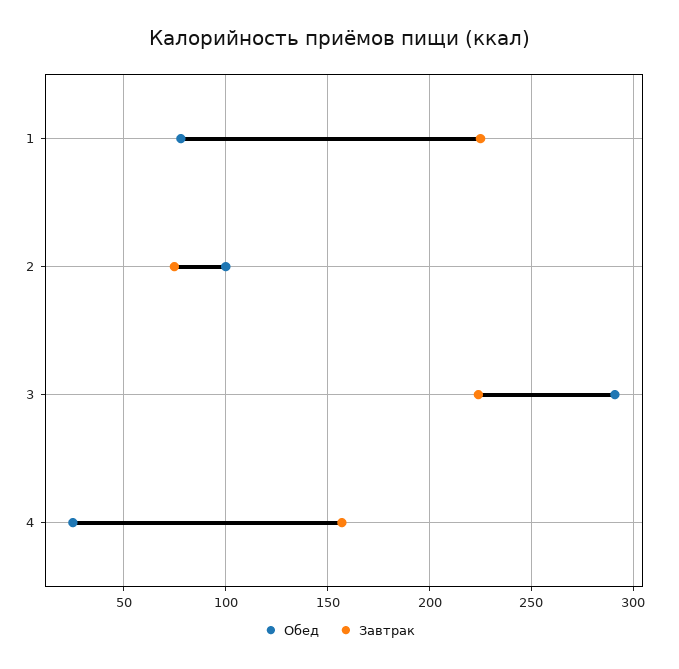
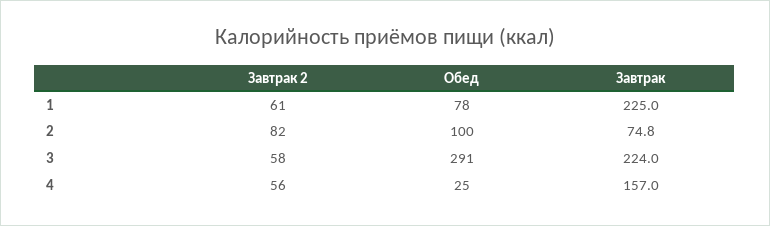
Завтрак 2, 1: none -> 61
Завтрак 2, 2: none -> 82
Завтрак 2, 3: none -> 58
Завтрак 2, 4: none -> 56

